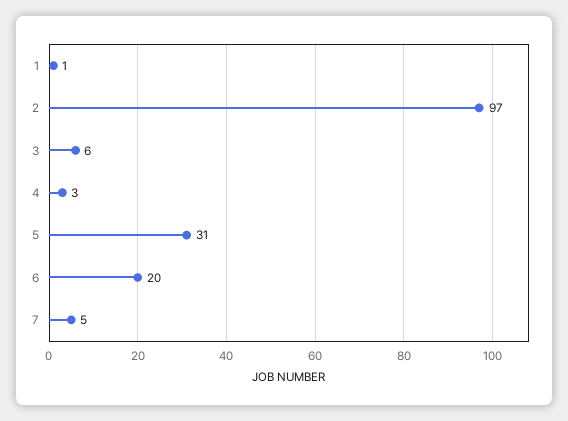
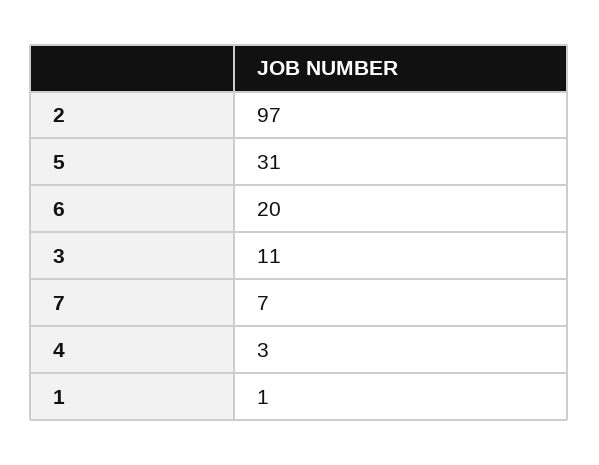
3: 6 -> 11
7: 5 -> 7

